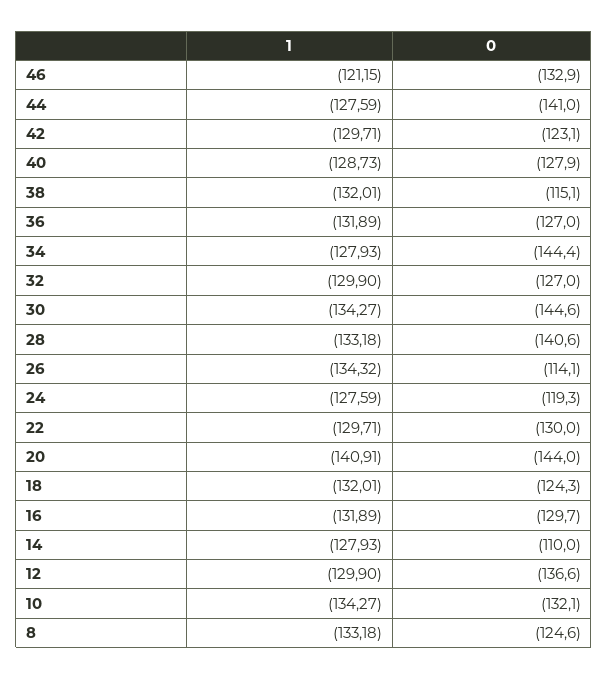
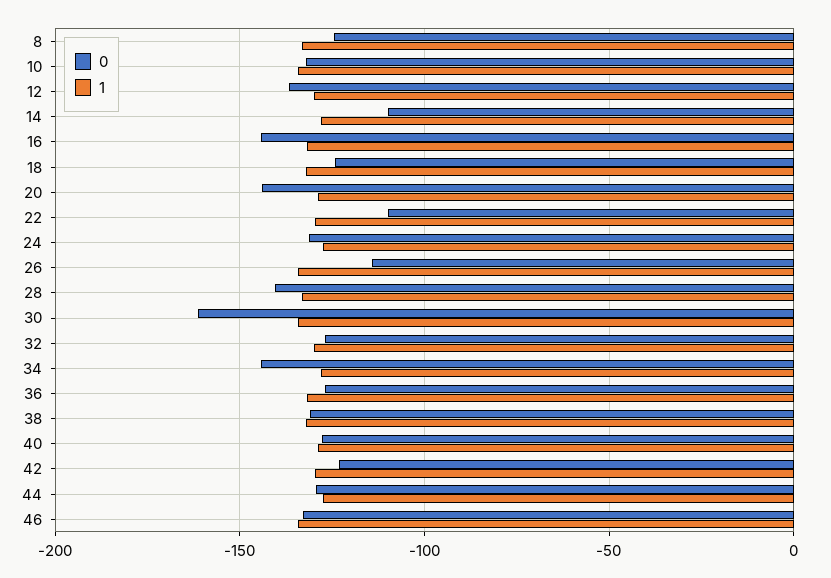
1, 46: -121.15 -> -135
0, 44: -141 -> -130
0, 38: -115.1 -> -130
0, 30: -144.6 -> -160
0, 24: -119.3 -> -130
0, 22: -130 -> -110
1, 20: -140.91 -> -130
0, 16: -129.7 -> -145

